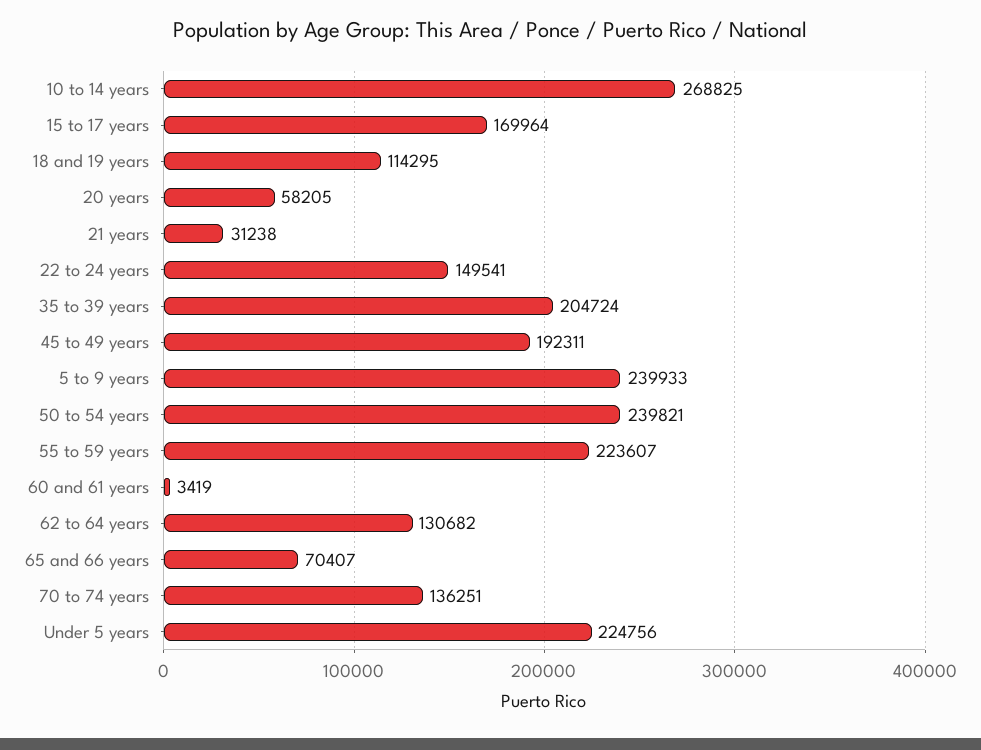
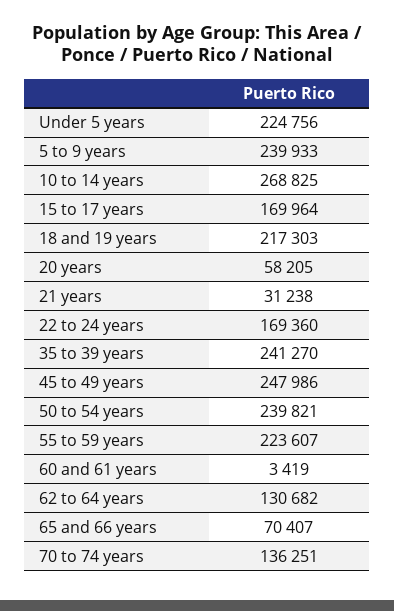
18 and 19 years: 114295 -> 217303
22 to 24 years: 149541 -> 169360
35 to 39 years: 204724 -> 241270
45 to 49 years: 192311 -> 247986

